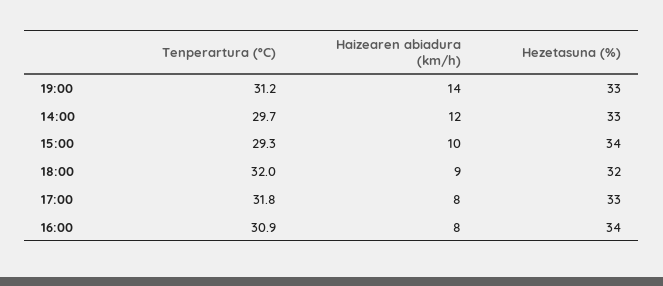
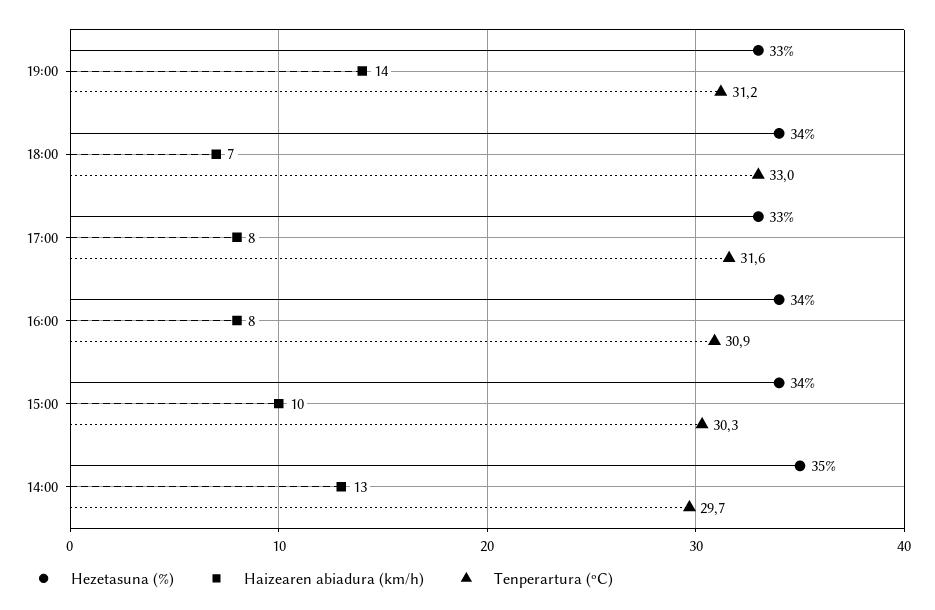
Haizearen abiadura (km/h), 14:00: 12 -> 13
Hezetasuna (%), 14:00: 33 -> 35
Tenperartura (ºC), 15:00: 29.3 -> 30.3
Tenperartura (ºC), 18:00: 32 -> 33
Haizearen abiadura (km/h), 18:00: 9 -> 7
Hezetasuna (%), 18:00: 32 -> 34
Tenperartura (ºC), 17:00: 31.8 -> 31.6

